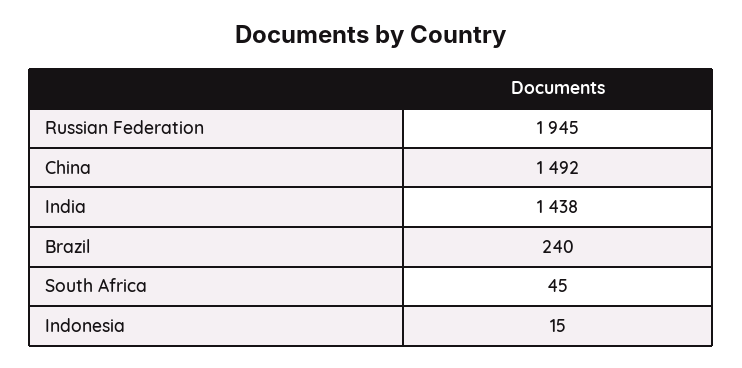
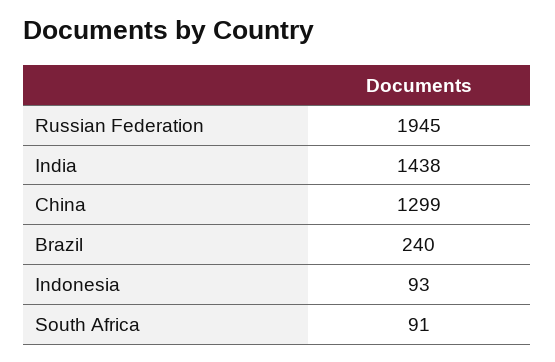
China: 1492 -> 1299
South Africa: 45 -> 91
Indonesia: 15 -> 93

